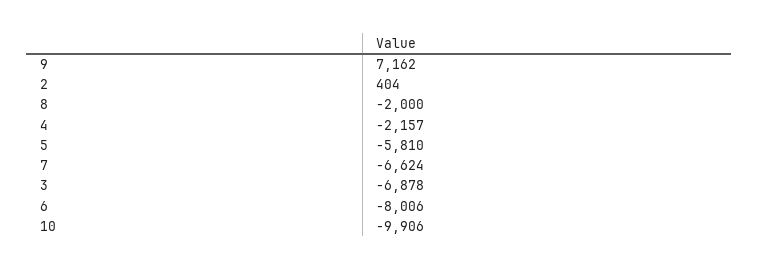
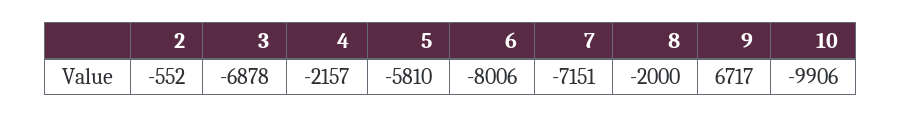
9: 7162 -> 6717
2: 404 -> -552
7: -6624 -> -7151

